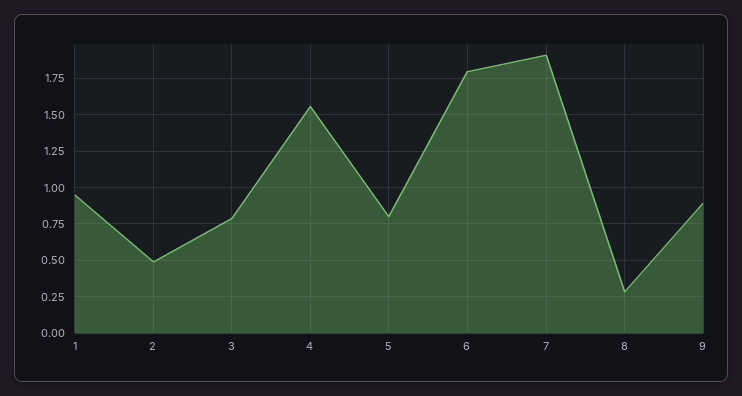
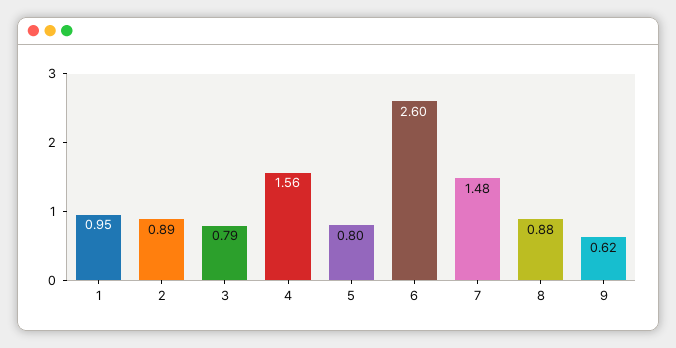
2: 0.5 -> 0.89
6: 1.8 -> 2.6
7: 1.9 -> 1.48
8: 0.3 -> 0.88
9: 0.9 -> 0.62

